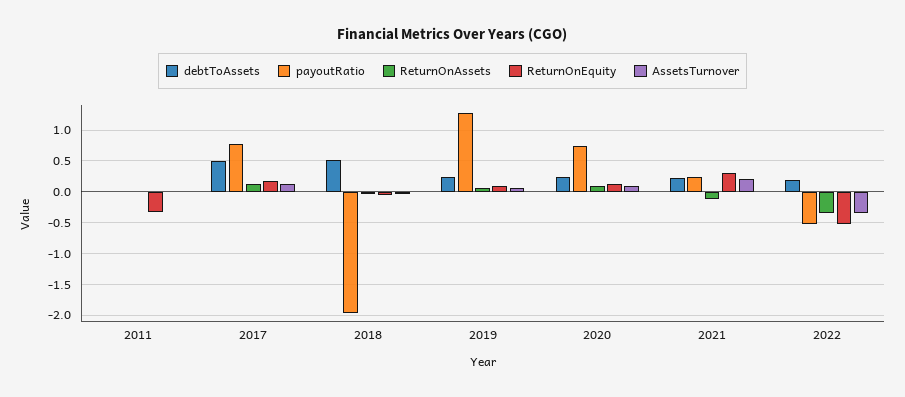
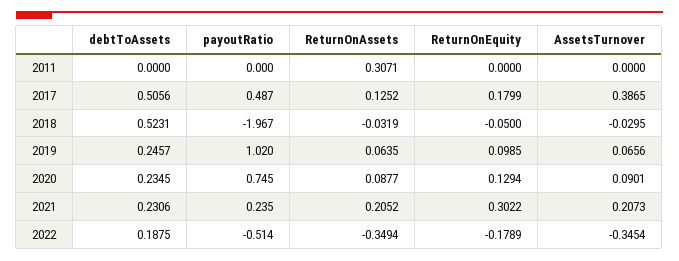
ReturnOnAssets, 2011: 0 -> 0.3071
ReturnOnEquity, 2011: -0.3 -> 0
payoutRatio, 2017: 0.8 -> 0.487
AssetsTurnover, 2017: 0.1 -> 0.3865
payoutRatio, 2019: 1.3 -> 1.02
ReturnOnAssets, 2021: -0.1 -> 0.2052
ReturnOnEquity, 2022: -0.5 -> -0.1789

